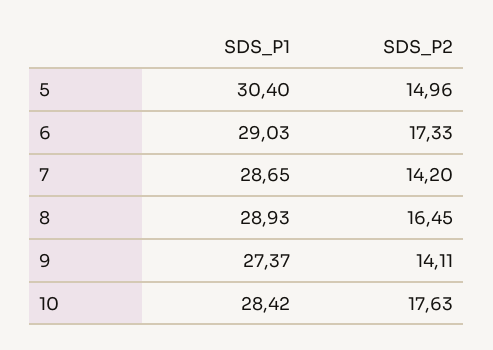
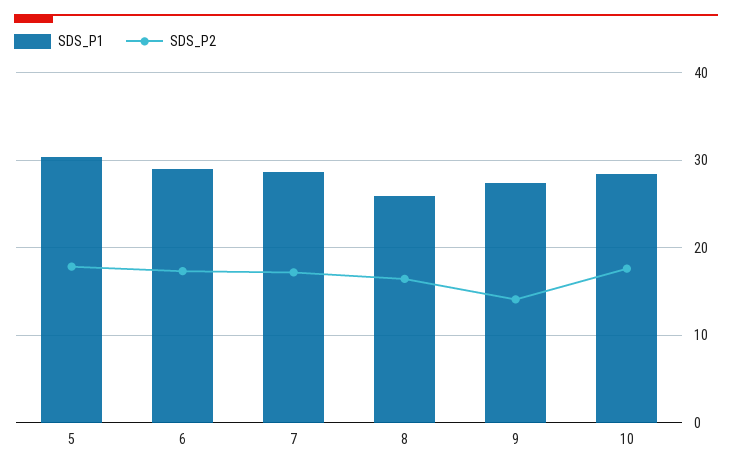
SDS_P2, 5: 14.96 -> 18
SDS_P2, 7: 14.2 -> 17
SDS_P1, 8: 28.93 -> 26

